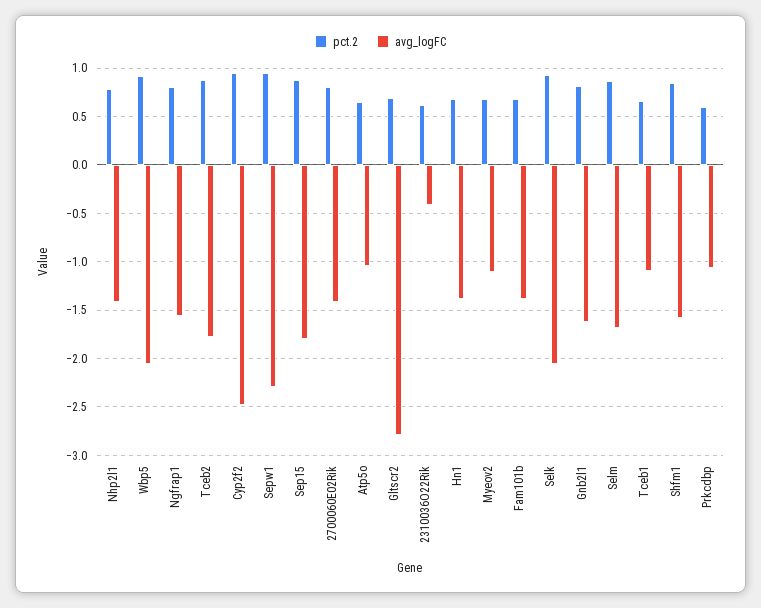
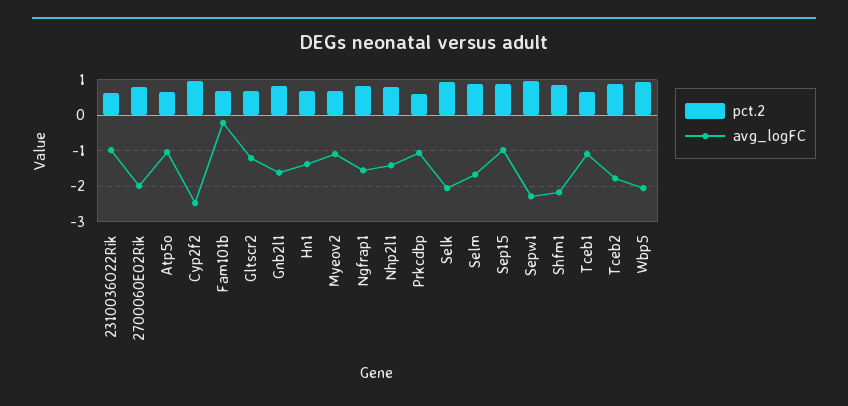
avg_logFC, Sep15: -1.8 -> -1
avg_logFC, 2700060E02Rik: -1.4 -> -2
avg_logFC, Gltscr2: -2.8 -> -1.2
avg_logFC, 2310036O22Rik: -0.4 -> -1
avg_logFC, Fam101b: -1.4 -> -0.2
avg_logFC, Shfm1: -1.6 -> -2.2

